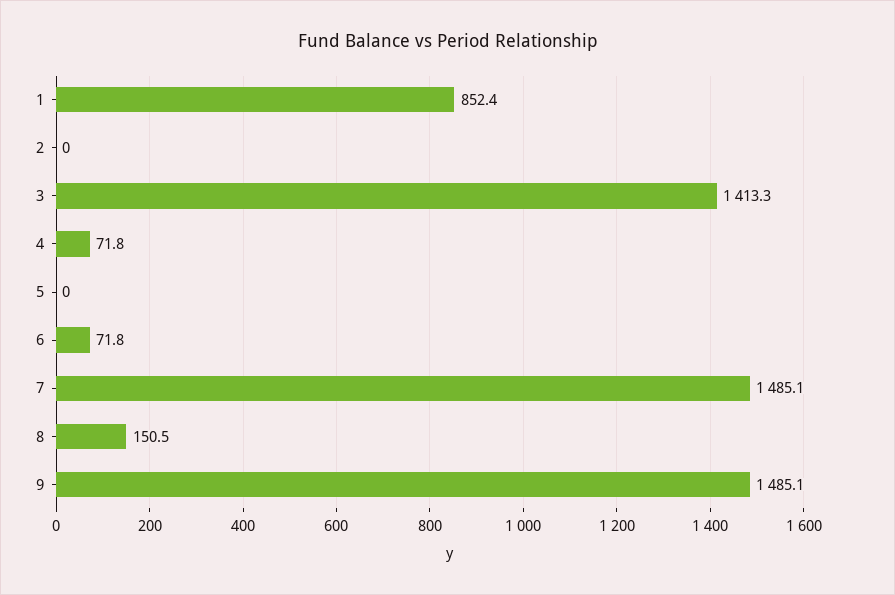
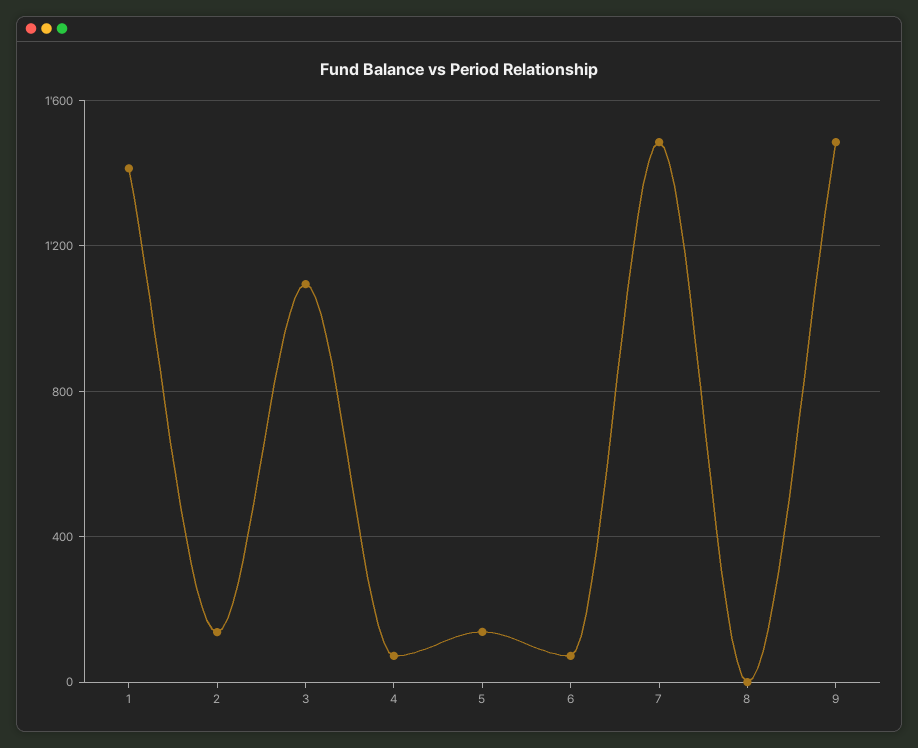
1: 852.4 -> 1400
2: 0 -> 150
3: 1413.3 -> 1100
5: 0 -> 150
8: 150.5 -> 0

